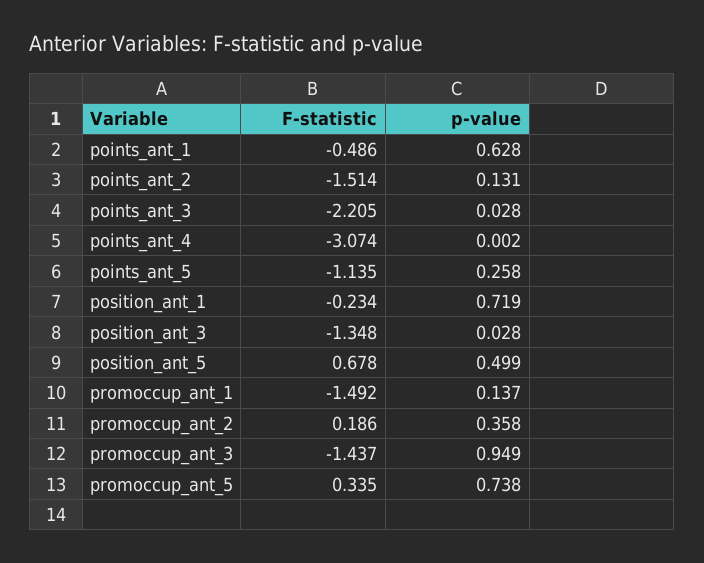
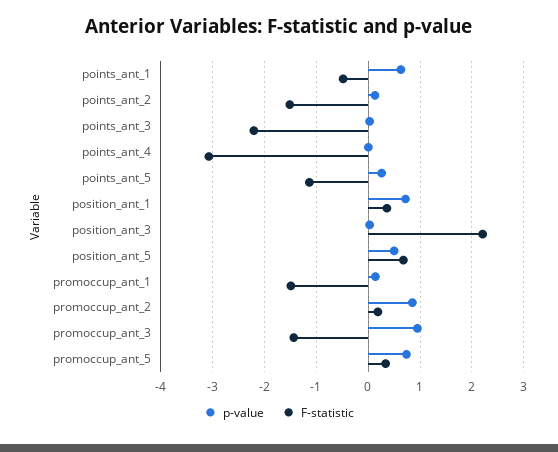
F-statistic, position_ant_1: -0.234 -> 0.4
F-statistic, position_ant_3: -1.348 -> 2.2
p-value, promoccup_ant_2: 0.358 -> 0.8

